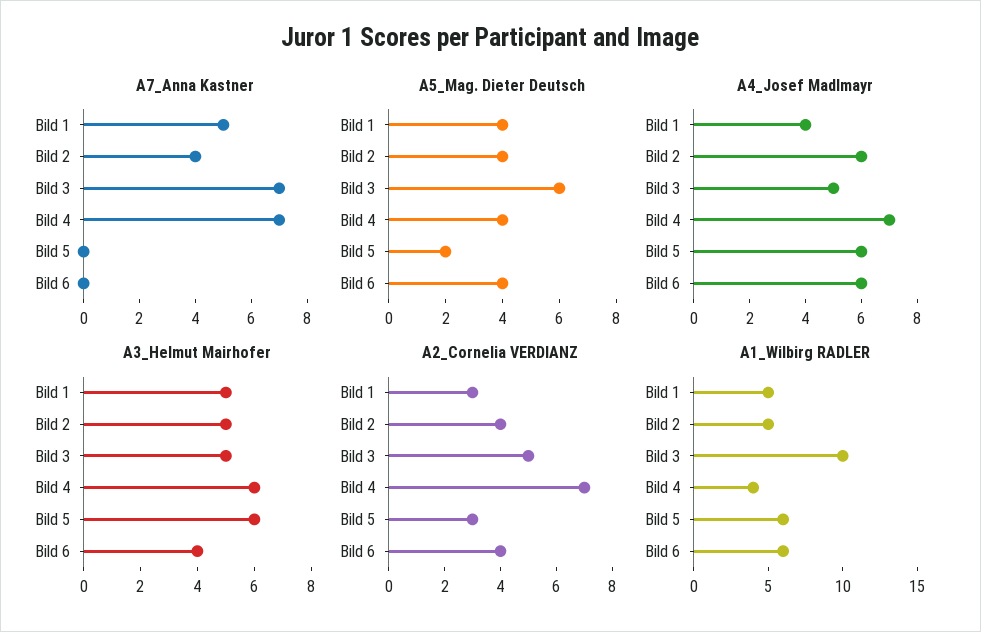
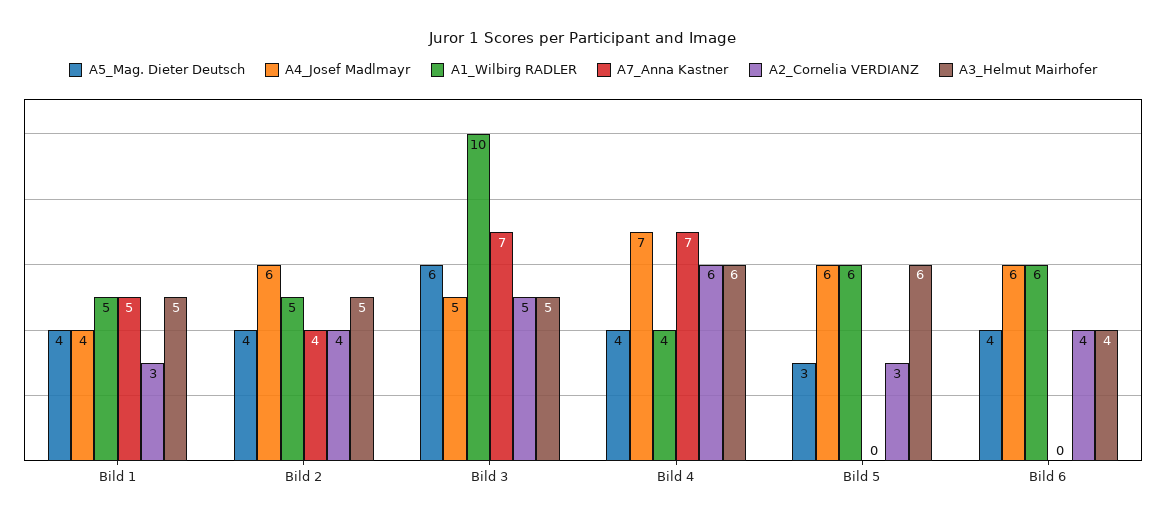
A5_Mag. Dieter Deutsch, Bild 5: 2 -> 3
A2_Cornelia VERDIANZ, Bild 4: 7 -> 6

